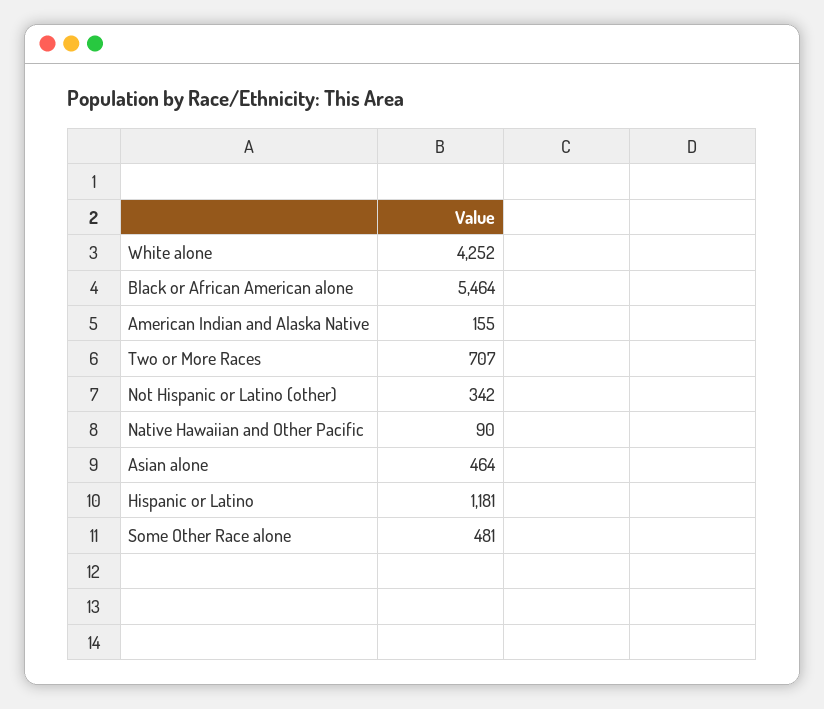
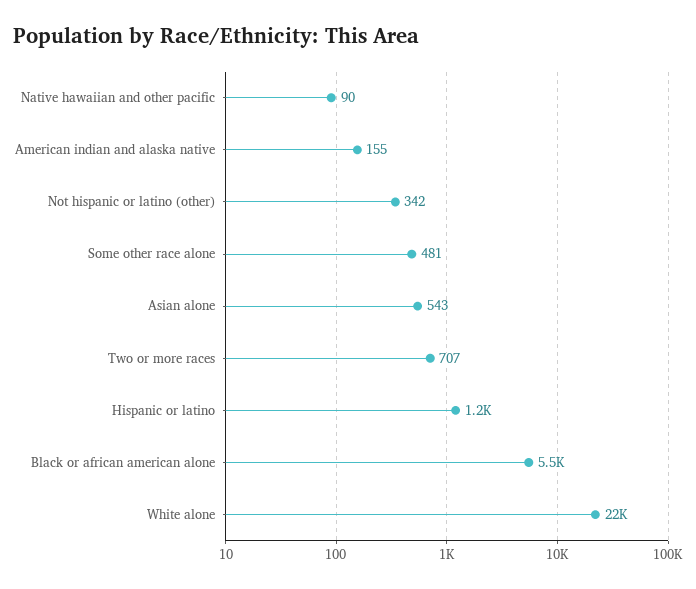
White alone: 4252 -> 22000
Asian alone: 464 -> 543

